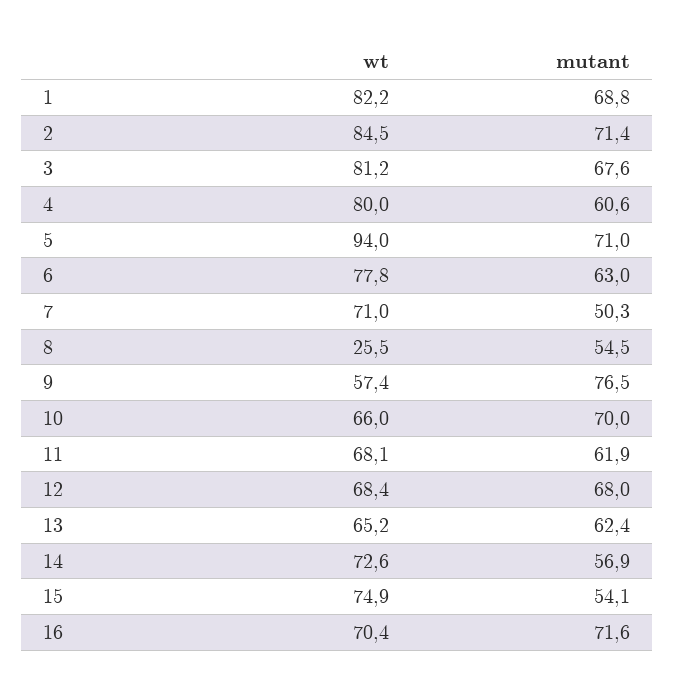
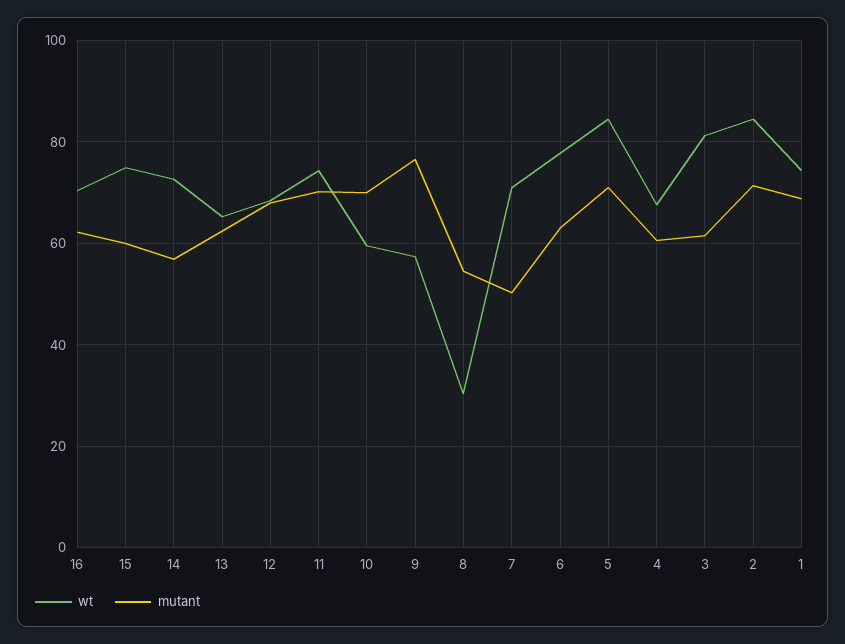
wt, 1: 82.2 -> 74
mutant, 3: 67.6 -> 62
wt, 4: 80 -> 68
wt, 5: 94 -> 84
wt, 8: 25.5 -> 30
wt, 10: 66 -> 60
wt, 11: 68.1 -> 74
mutant, 11: 61.9 -> 70
mutant, 15: 54.1 -> 60
mutant, 16: 71.6 -> 62

